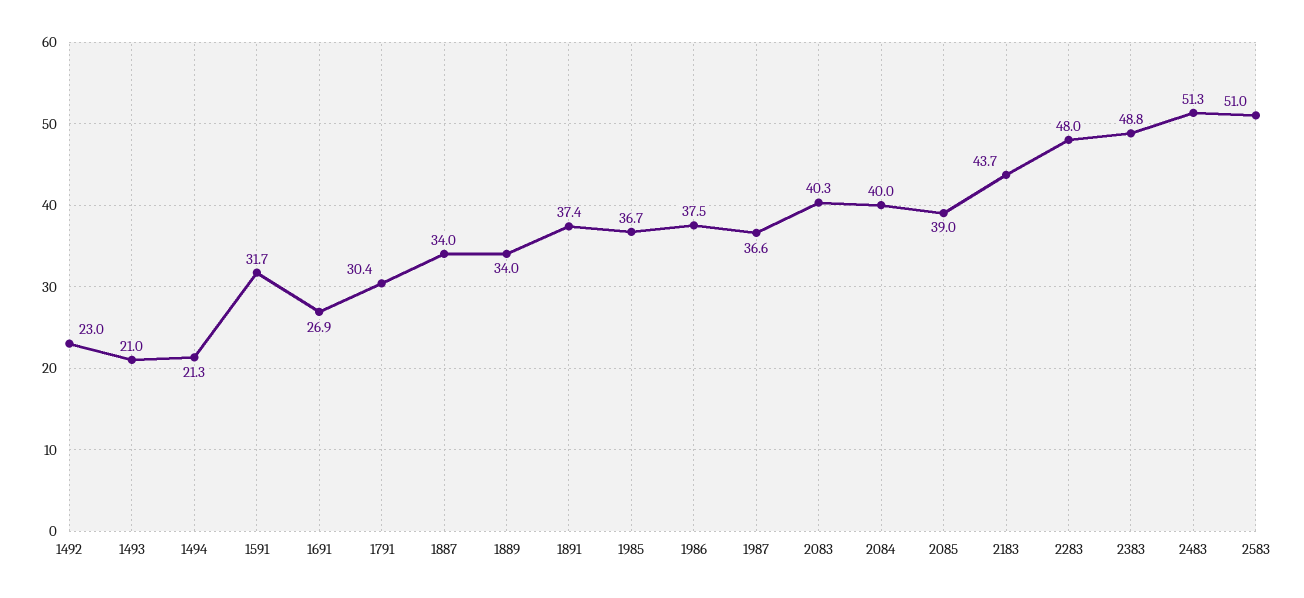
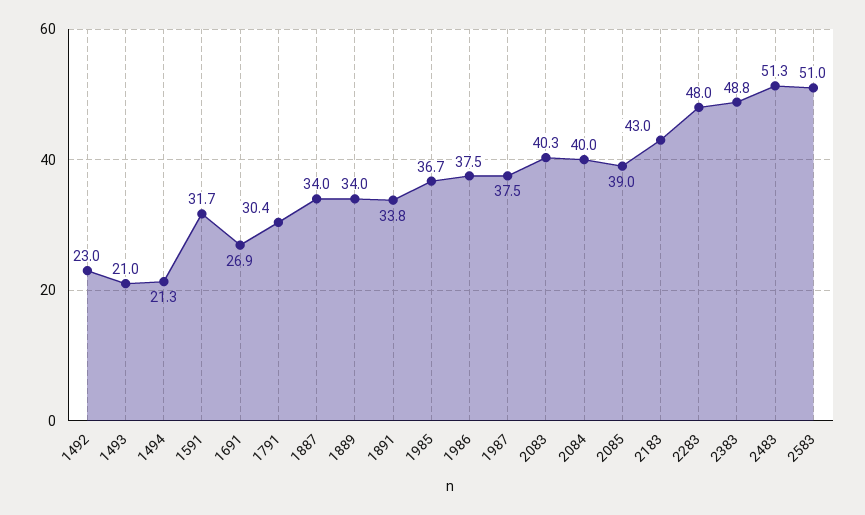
1891: 37.4 -> 33.8
1987: 36.6 -> 37.5
2183: 43.7 -> 43

